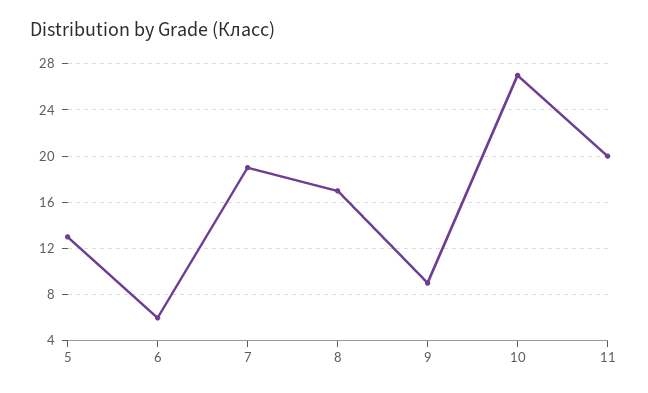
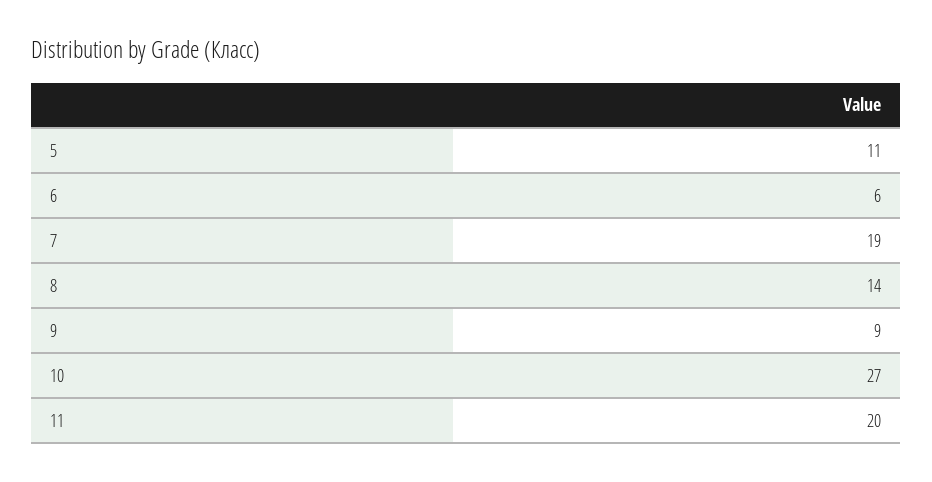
5: 13 -> 11
8: 17 -> 14

